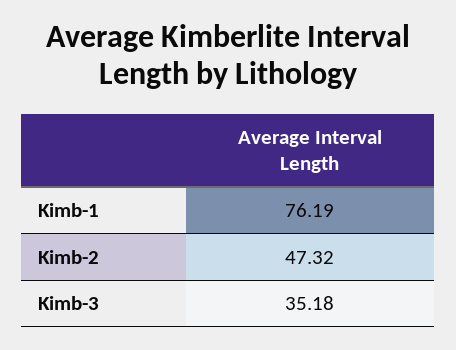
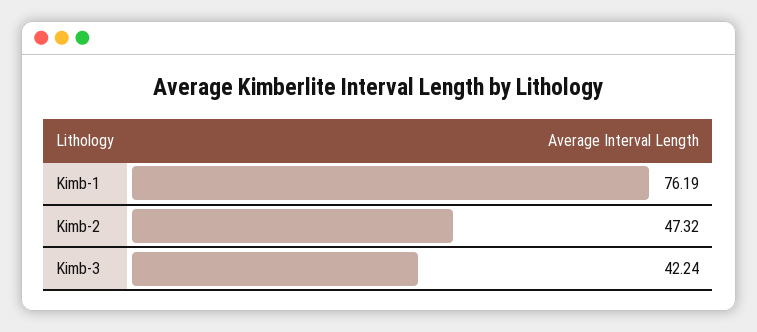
Kimb-3: 35.18 -> 42.24

